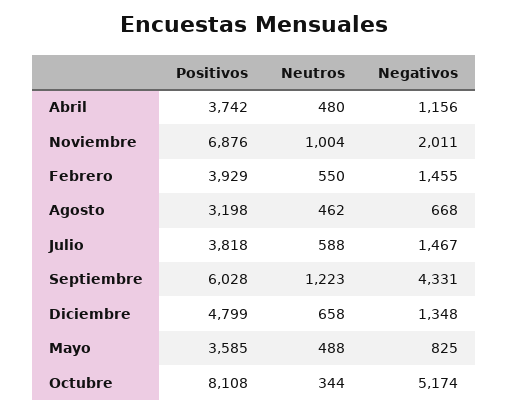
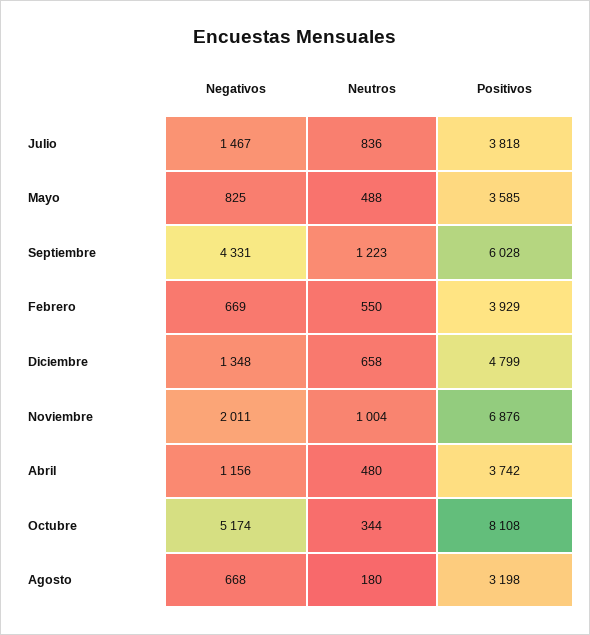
Negativos, Febrero: 1455 -> 669
Neutros, Agosto: 462 -> 180
Neutros, Julio: 588 -> 836

